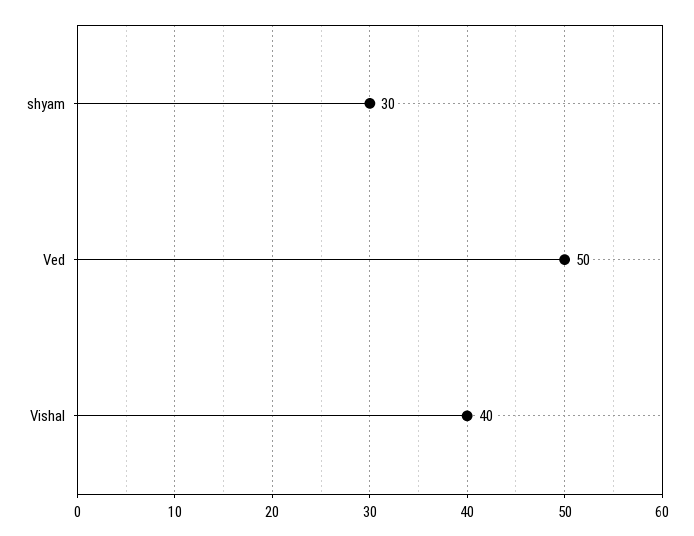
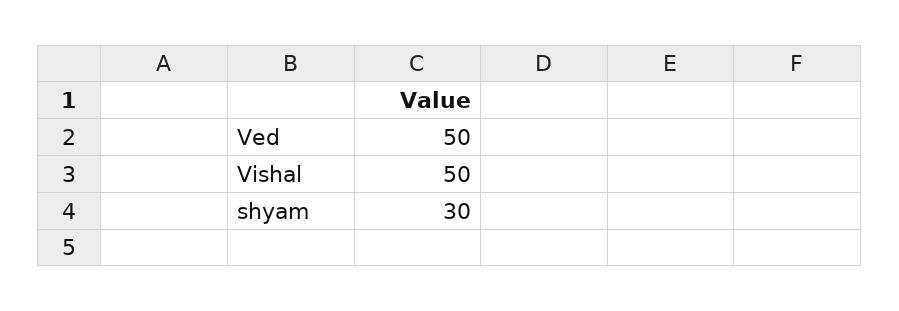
Vishal: 40 -> 50

